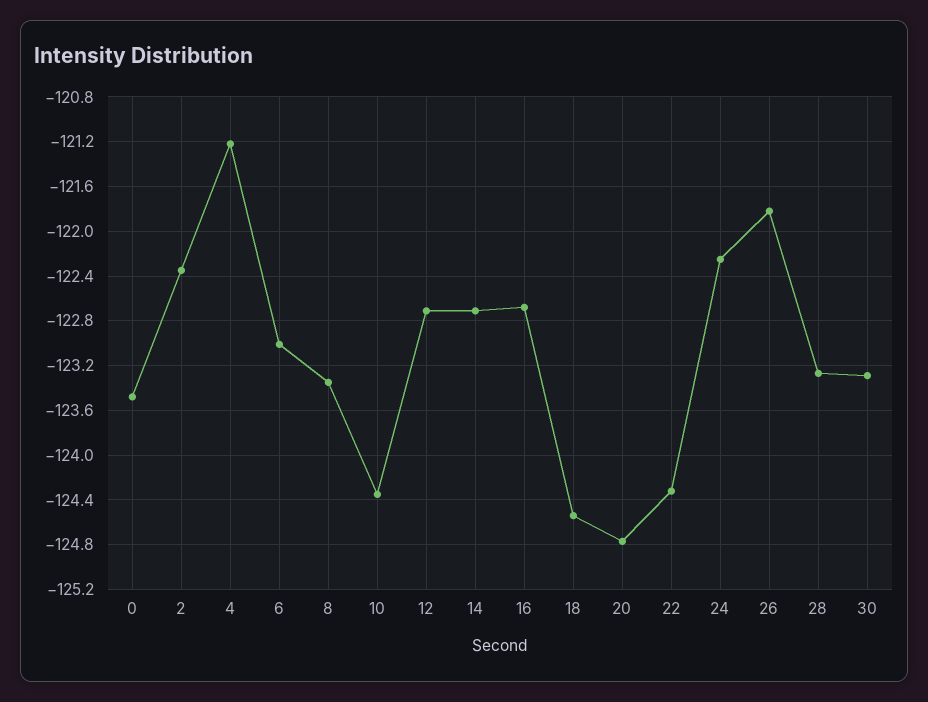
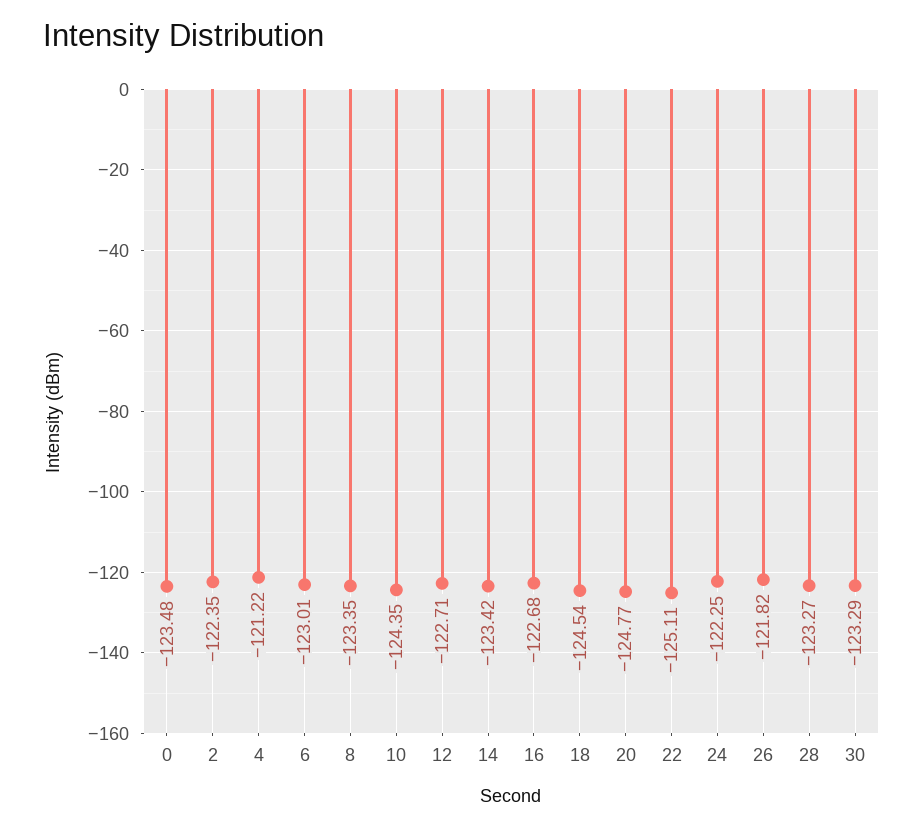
14: -122.7 -> -123.42
22: -124.3 -> -125.11

